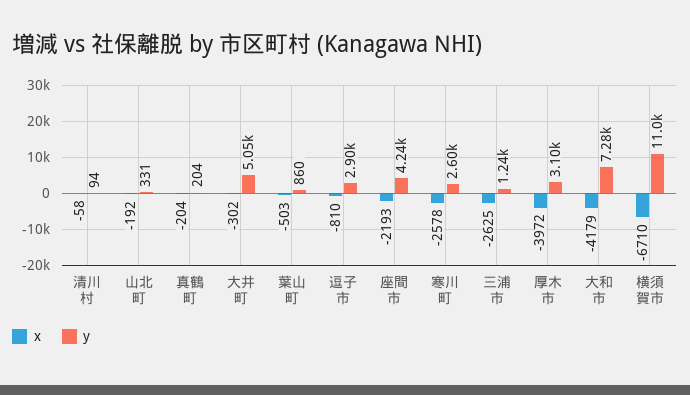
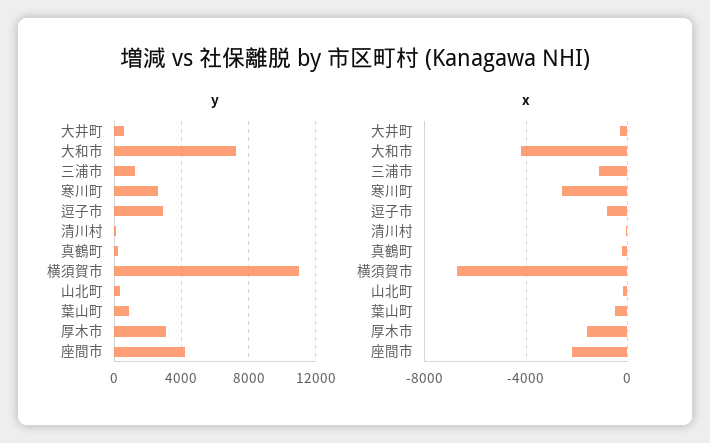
y, 大井町: 5050 -> 500
x, 三浦市: -2625 -> -1000
x, 厚木市: -3972 -> -1500

